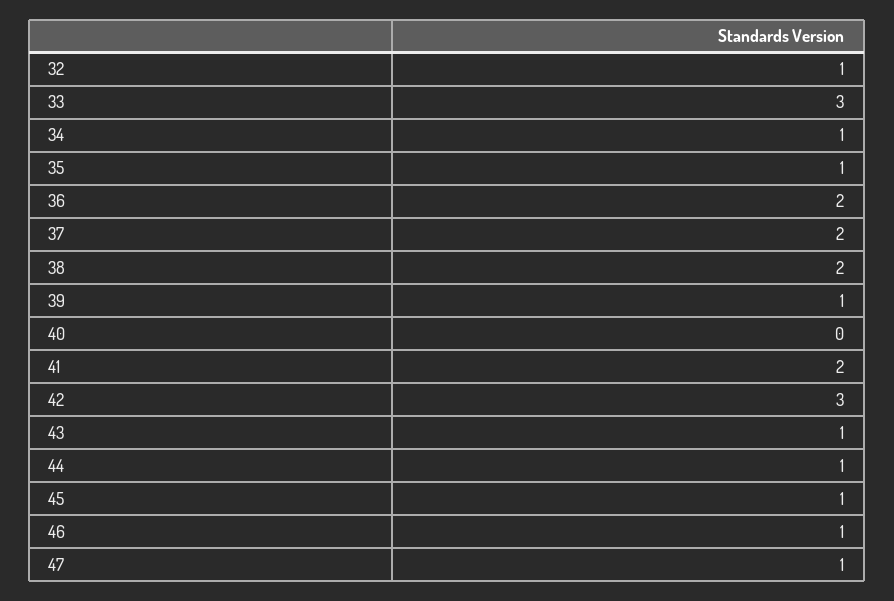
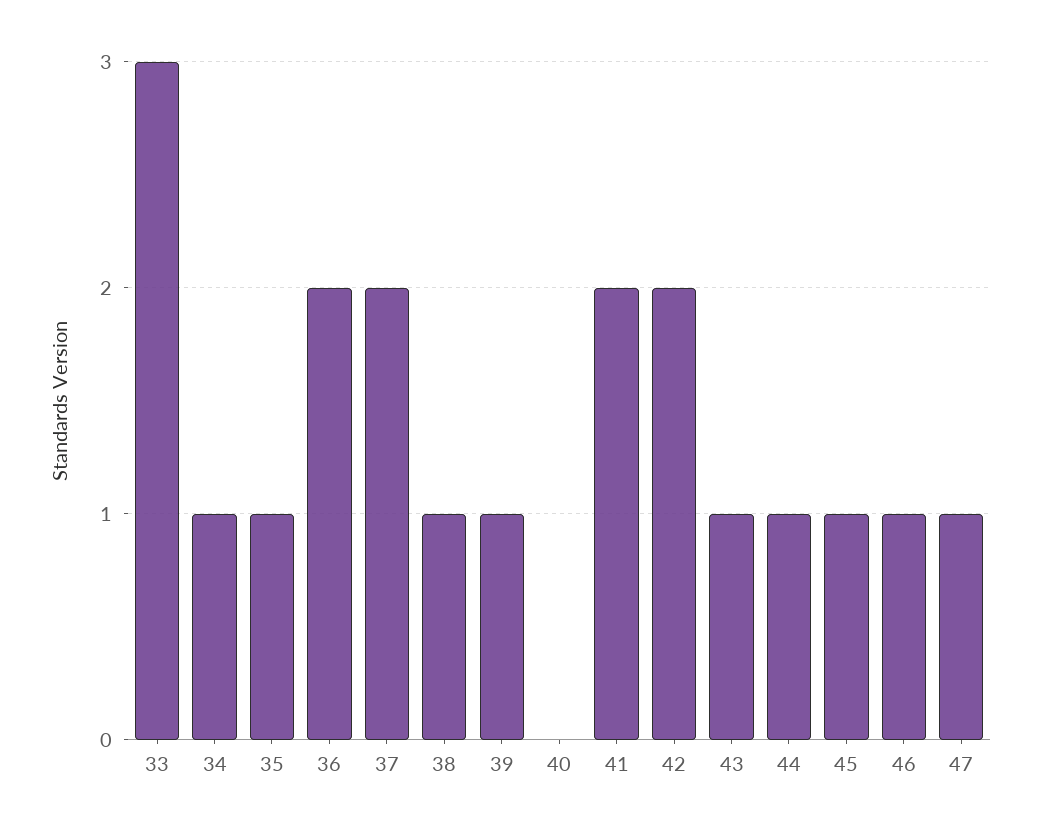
32: 1 -> none
38: 2 -> 1
42: 3 -> 2

